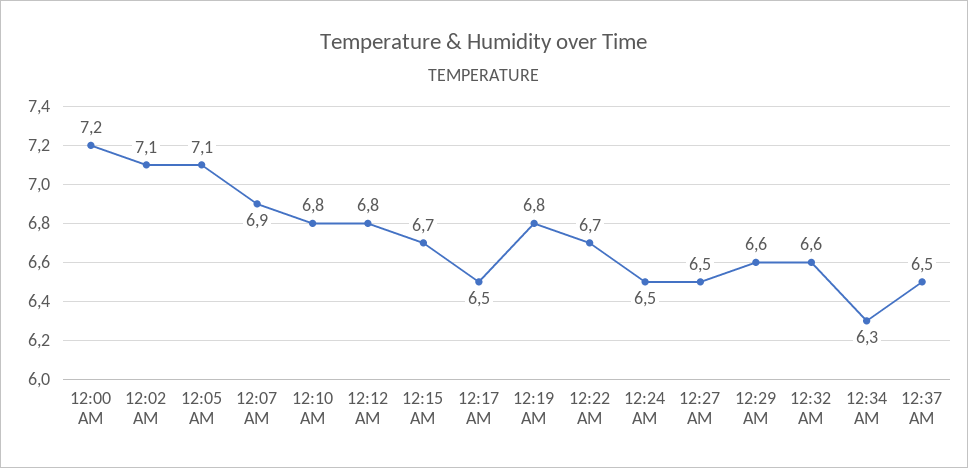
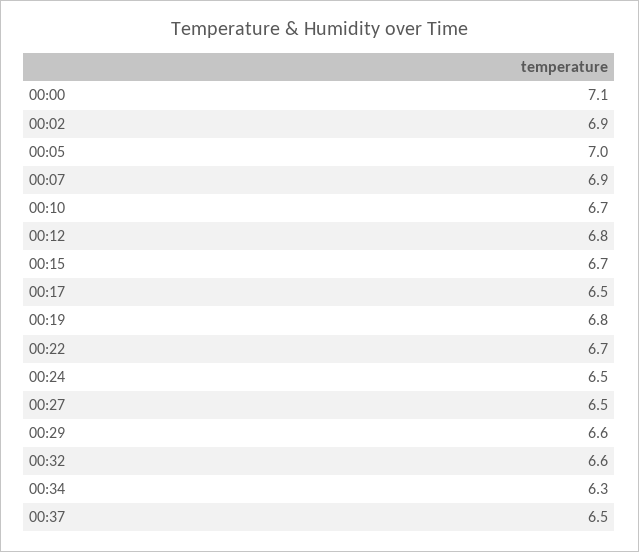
12:00 AM: 7.2 -> 7.1
12:02 AM: 7.1 -> 6.9
12:05 AM: 7.1 -> 7
12:10 AM: 6.8 -> 6.7

